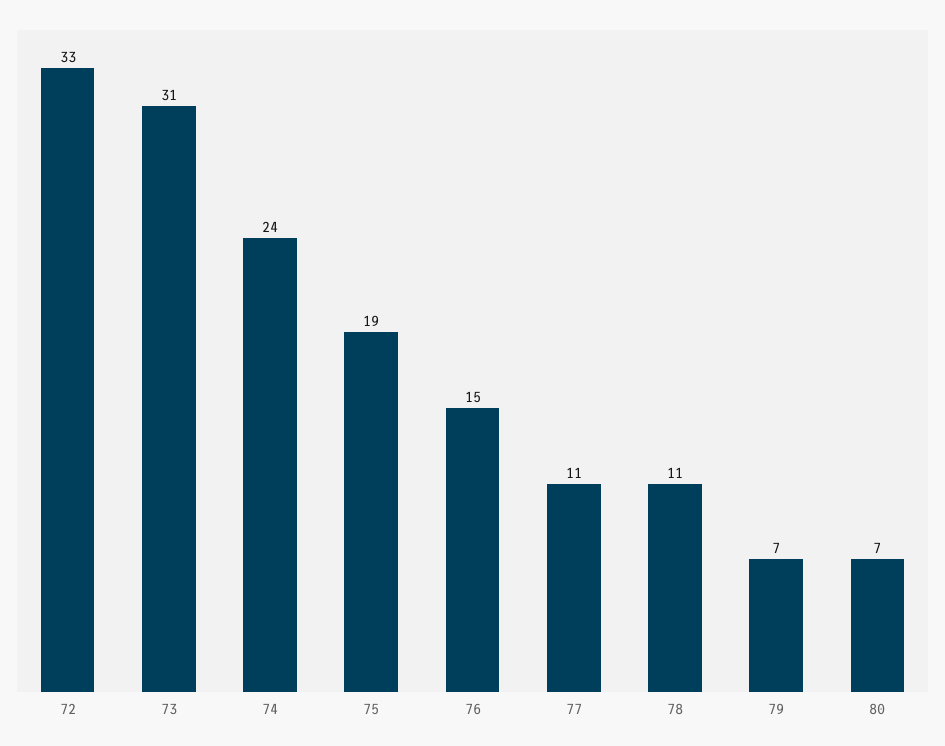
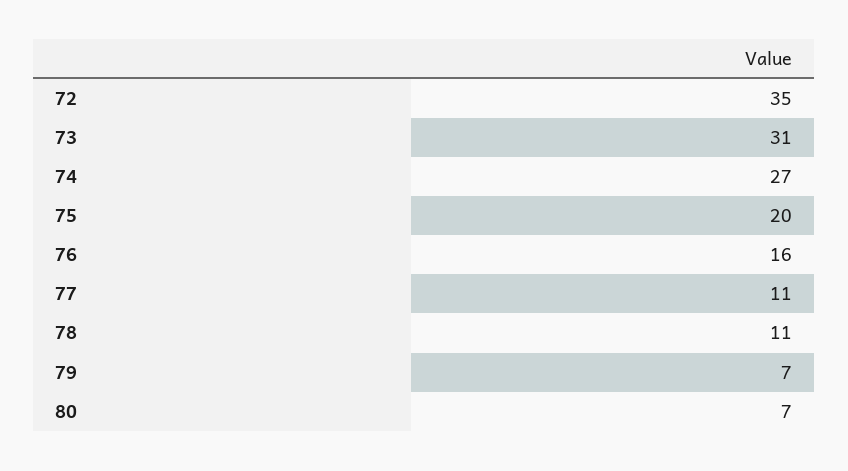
72: 33 -> 35
74: 24 -> 27
75: 19 -> 20
76: 15 -> 16

